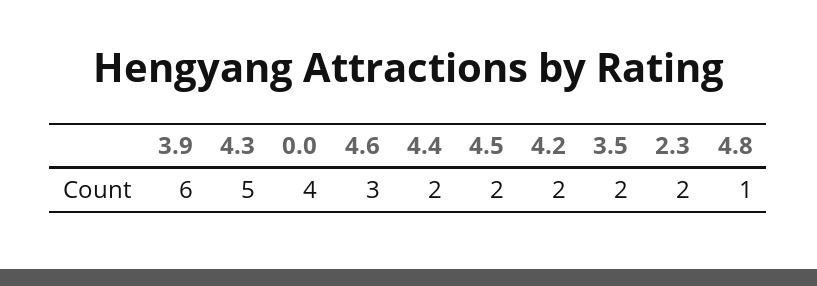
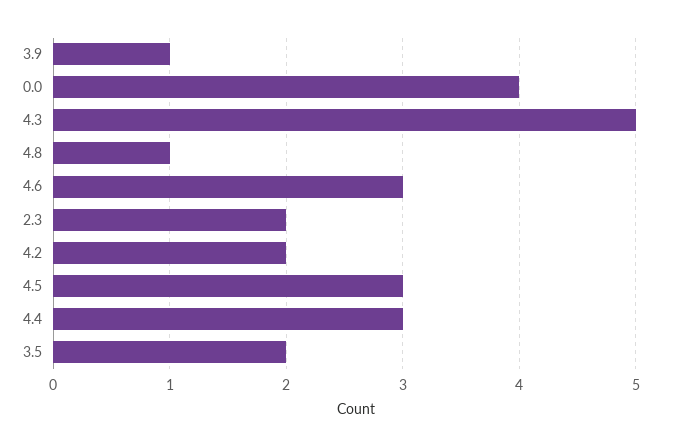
3.9: 6 -> 1
4.4: 2 -> 3
4.5: 2 -> 3

